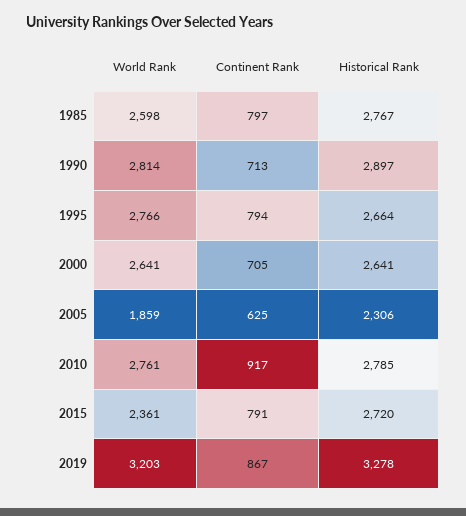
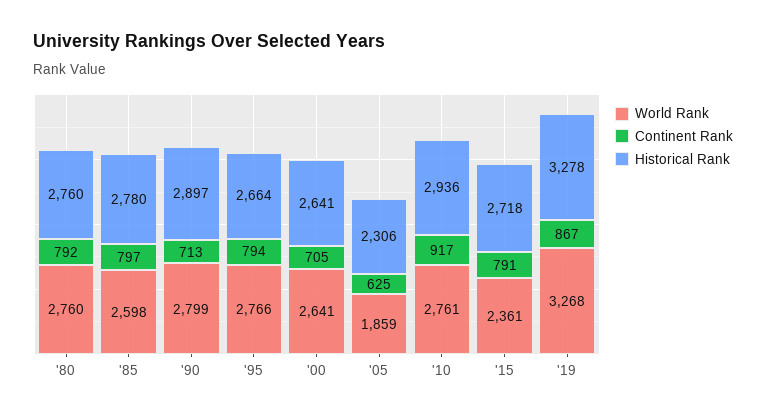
Historical Rank, 1985: 2767 -> 2780
World Rank, 1990: 2814 -> 2799
Historical Rank, 2010: 2785 -> 2936
Historical Rank, 2015: 2720 -> 2718
World Rank, 2019: 3203 -> 3268
World Rank, '80: none -> 2760
Continent Rank, '80: none -> 792
Historical Rank, '80: none -> 2760

